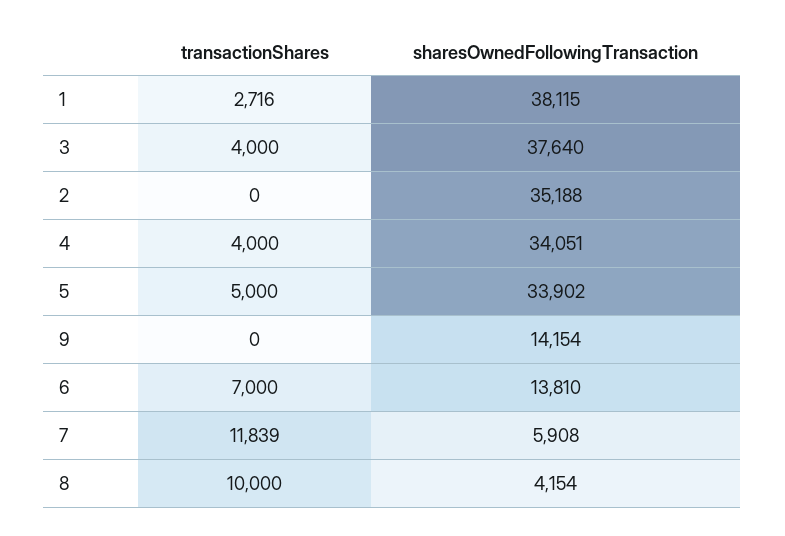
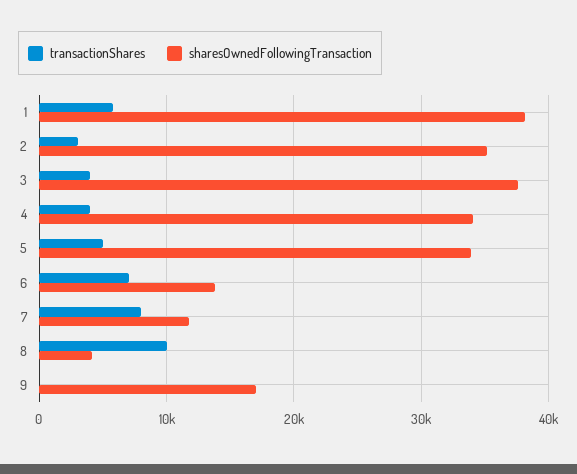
transactionShares, 1: 2716 -> 6000
transactionShares, 2: 0 -> 3000
sharesOwnedFollowingTransaction, 9: 14154 -> 17000
transactionShares, 7: 11839 -> 8000
sharesOwnedFollowingTransaction, 7: 5908 -> 12000

